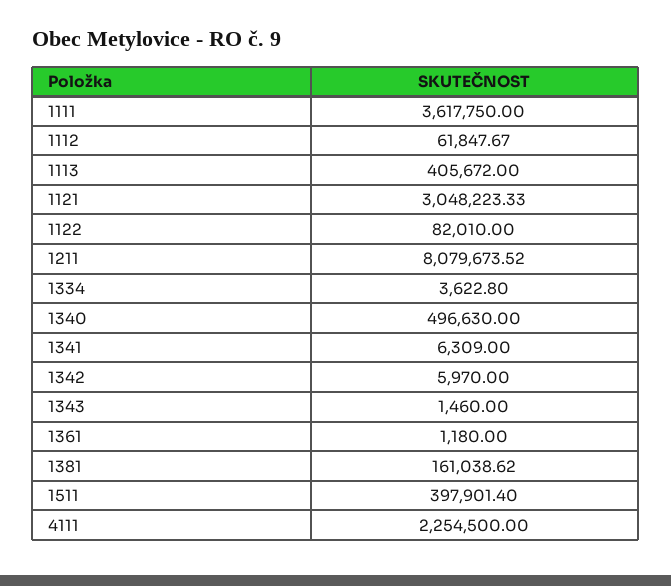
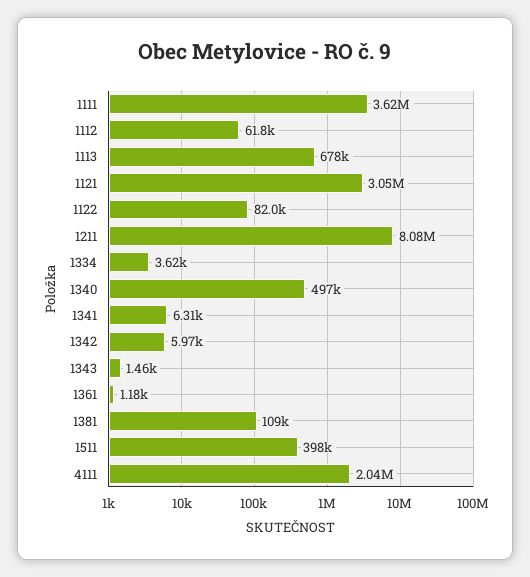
1113: 405672 -> 678000
1381: 161038.62 -> 109000
4111: 2254500 -> 2040000

